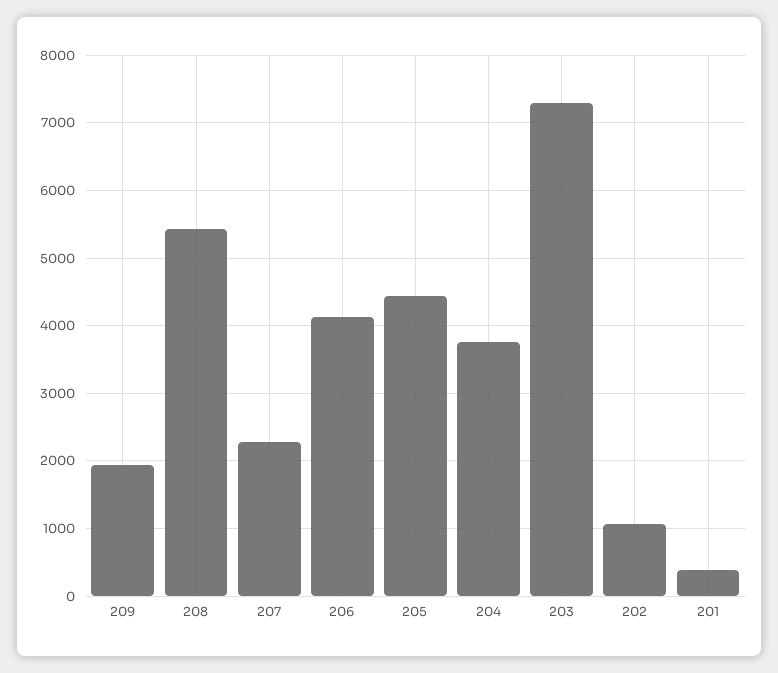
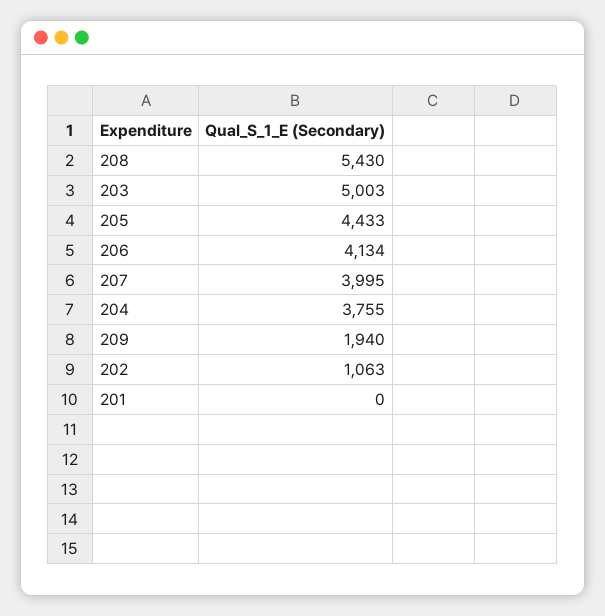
207: 2300 -> 3995
203: 7300 -> 5003
201: 400 -> 0

